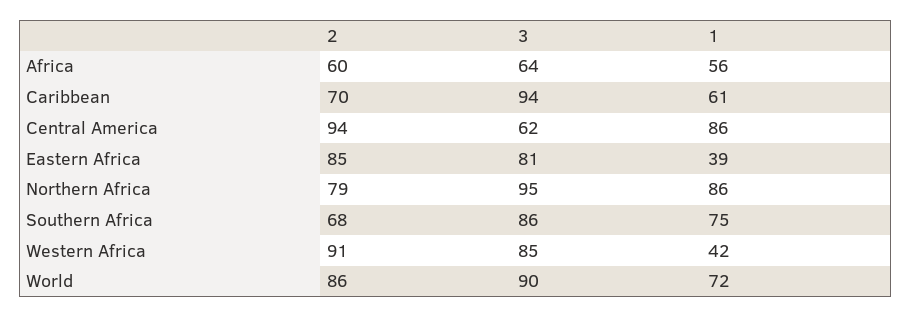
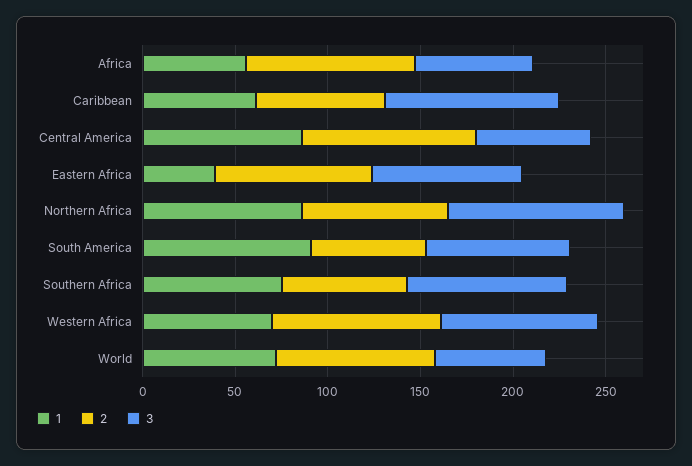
2, Africa: 60 -> 90
1, Western Africa: 42 -> 70
3, World: 90 -> 60
1, South America: none -> 90
2, South America: none -> 60
3, South America: none -> 80

